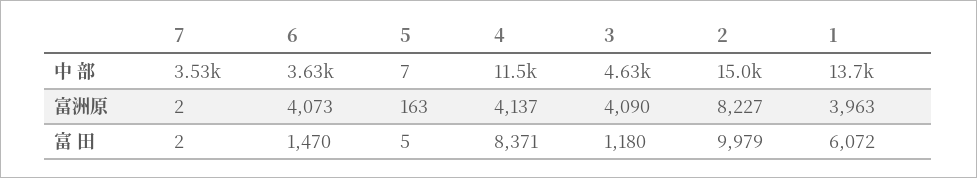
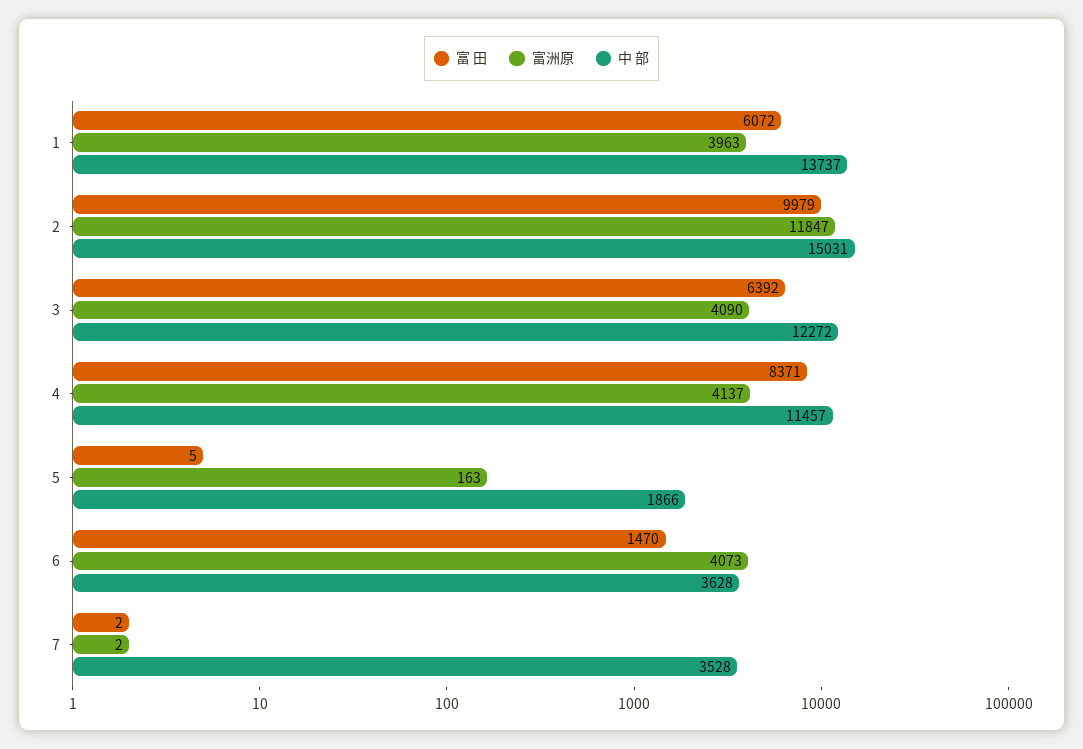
中 部, 5: 7 -> 1866
中 部, 3: 4630 -> 12272
富洲原, 2: 8227 -> 11847
富 田, 3: 1180 -> 6392

